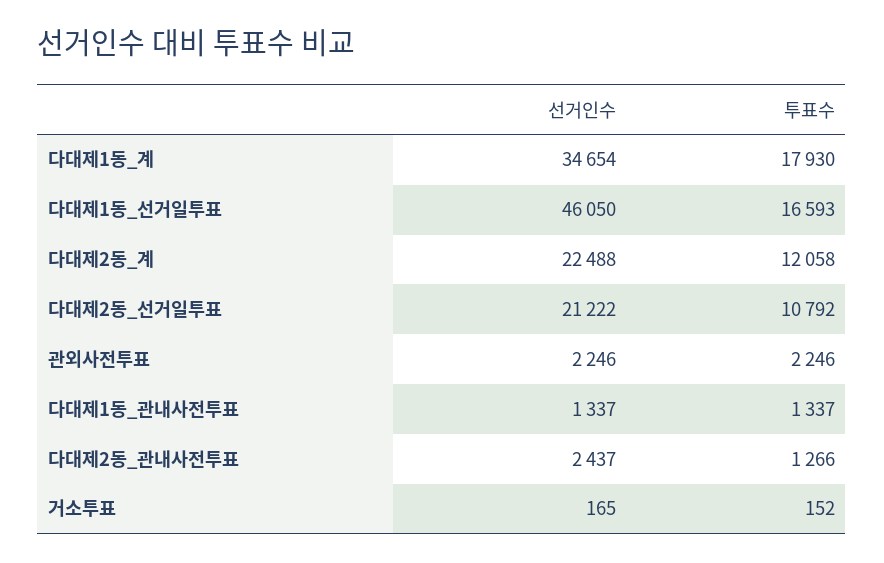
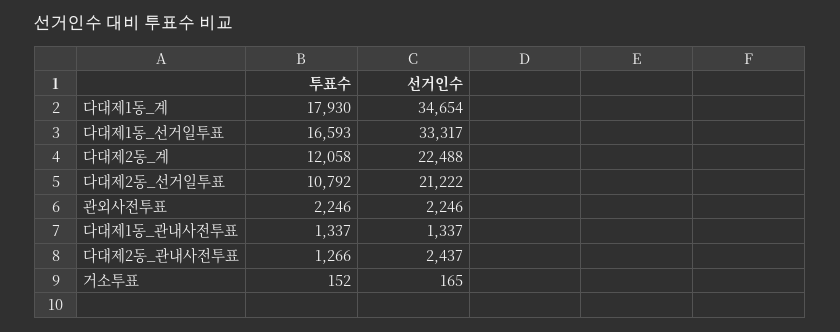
선거인수, 다대제1동_선거일투표: 46050 -> 33317

